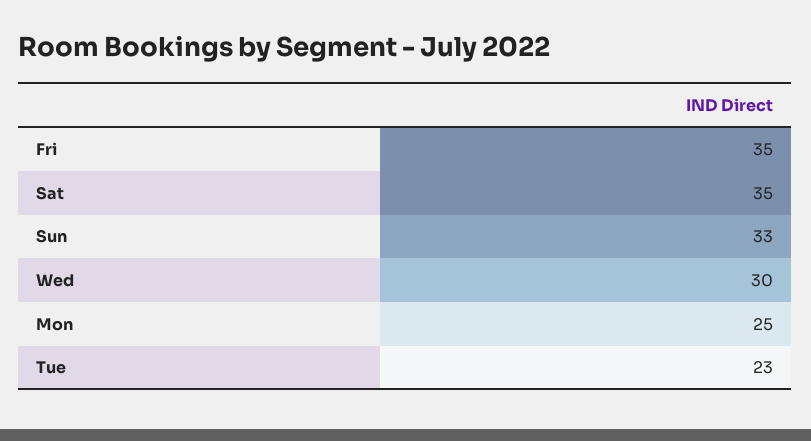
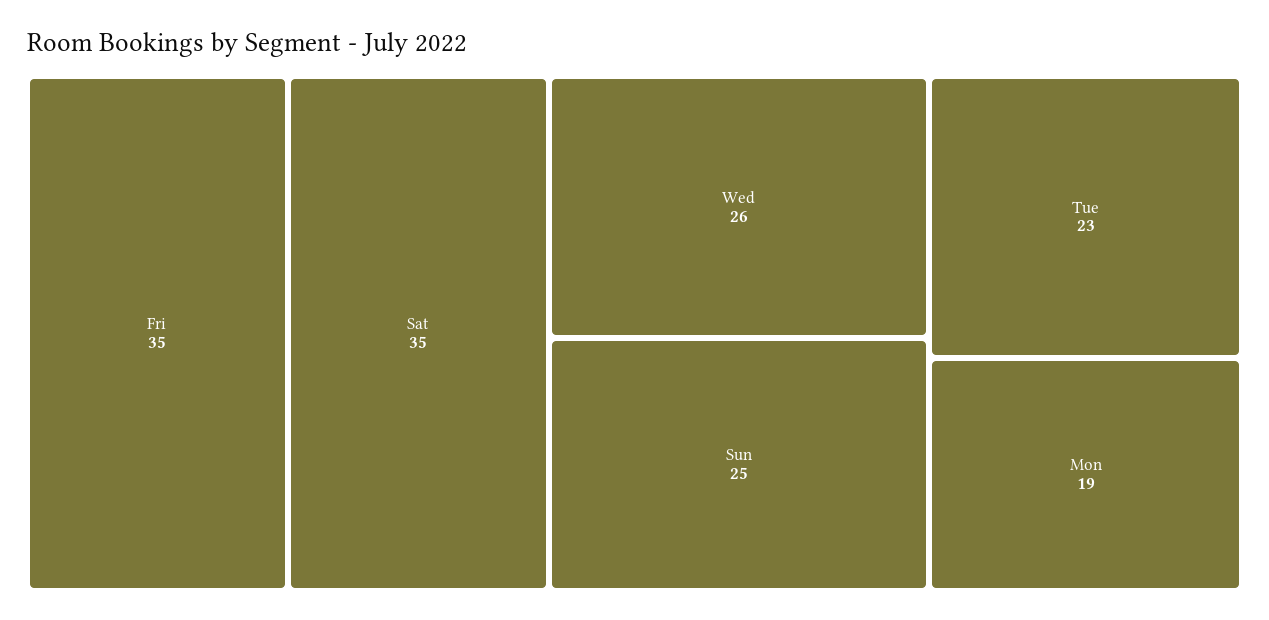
Sun: 33 -> 25
Wed: 30 -> 26
Mon: 25 -> 19

